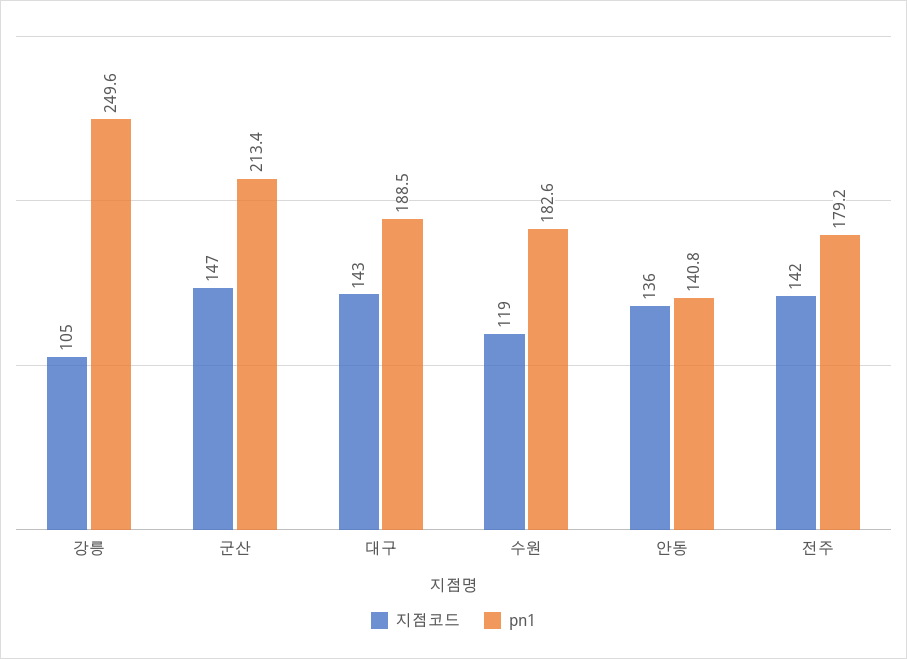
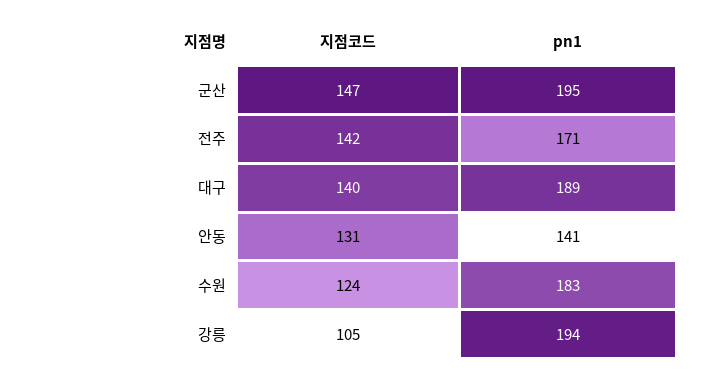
pn1, 강릉: 249.6 -> 194
pn1, 군산: 213.4 -> 195
지점코드, 대구: 143 -> 140
지점코드, 수원: 119 -> 124
지점코드, 안동: 136 -> 131
pn1, 전주: 179.2 -> 171

